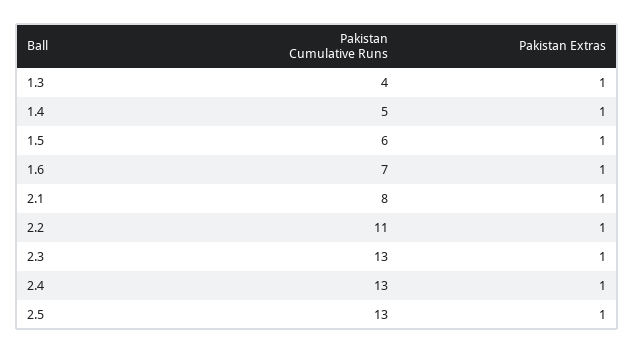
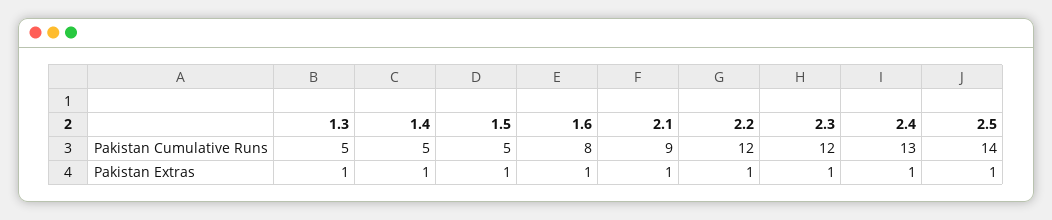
Pakistan Cumulative Runs, 1.3: 4 -> 5
Pakistan Cumulative Runs, 1.5: 6 -> 5
Pakistan Cumulative Runs, 1.6: 7 -> 8
Pakistan Cumulative Runs, 2.1: 8 -> 9
Pakistan Cumulative Runs, 2.2: 11 -> 12
Pakistan Cumulative Runs, 2.3: 13 -> 12
Pakistan Cumulative Runs, 2.5: 13 -> 14

